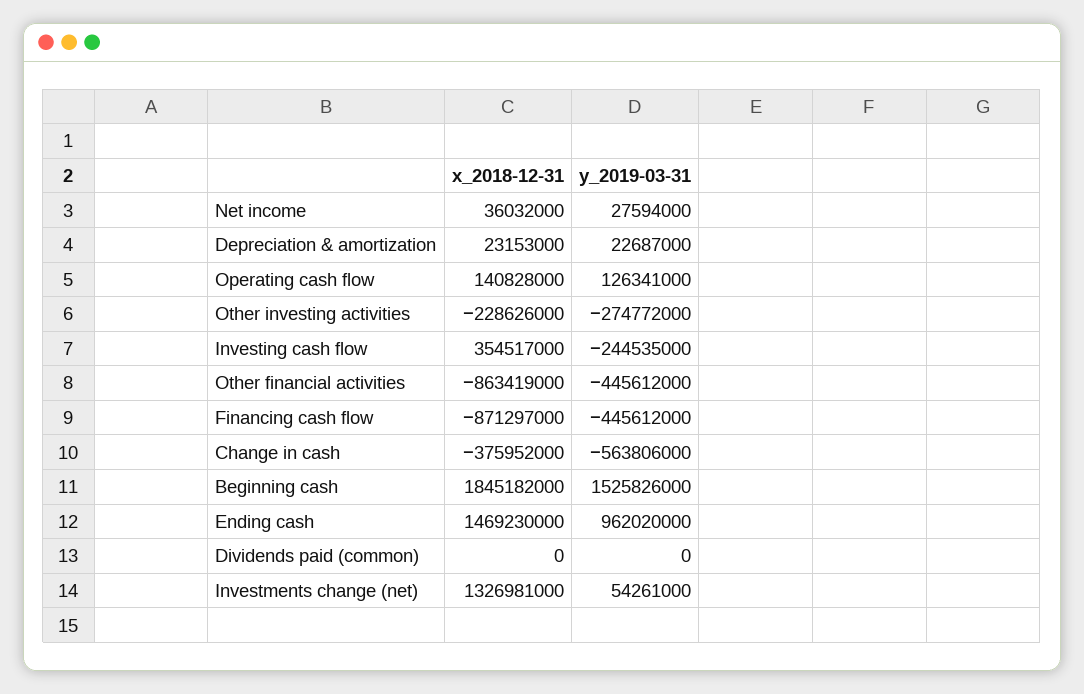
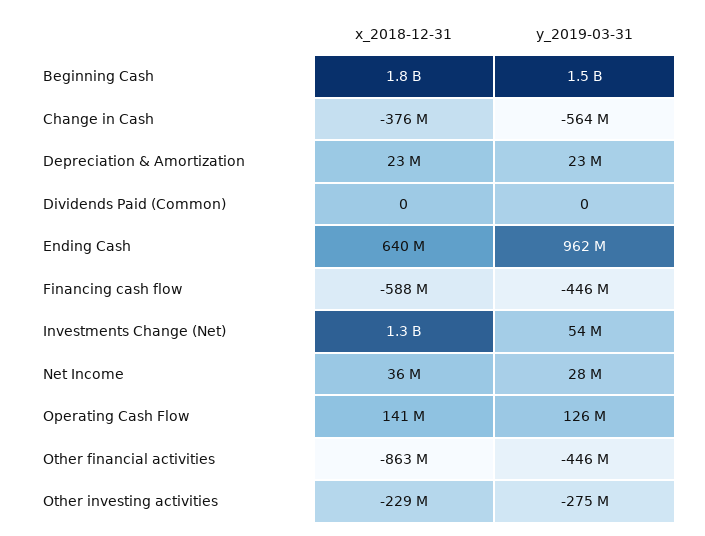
x_2018-12-31, Investing cash flow: 354517000 -> none
y_2019-03-31, Investing cash flow: -244535000 -> none
x_2018-12-31, Financing cash flow: -871297000 -> -588000000
x_2018-12-31, Ending cash: 1469230000 -> 640000000

